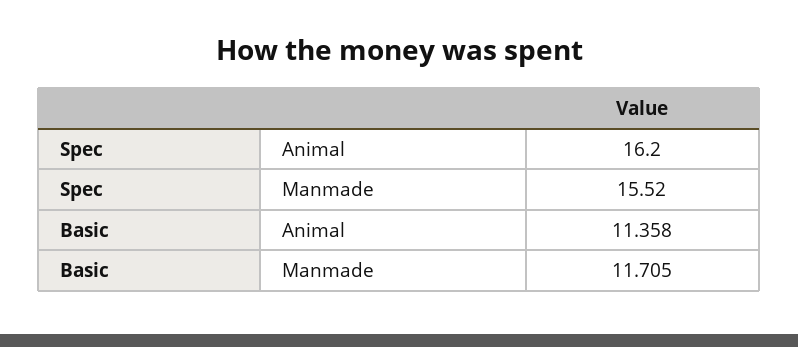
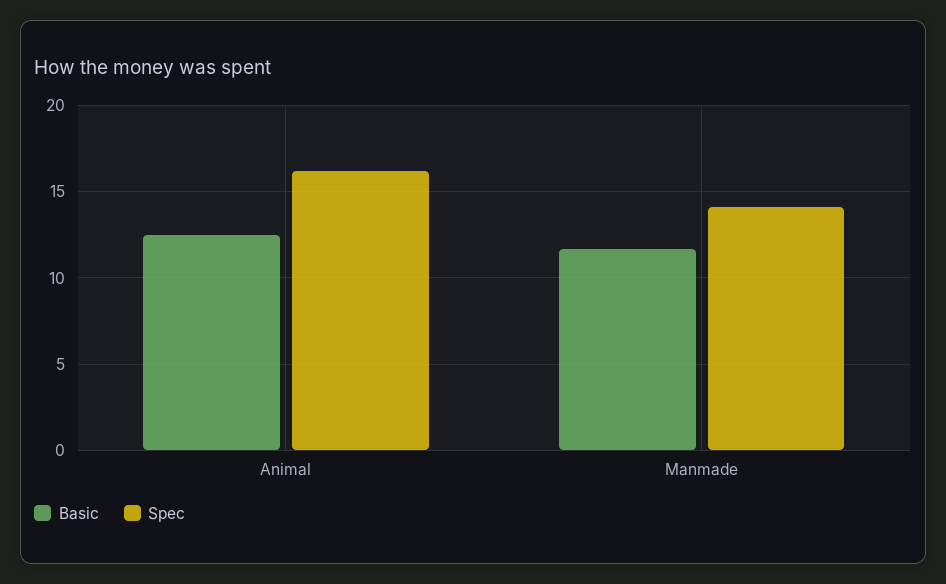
Spec, Manmade: 15.52 -> 14
Basic, Animal: 11.358 -> 12.5

